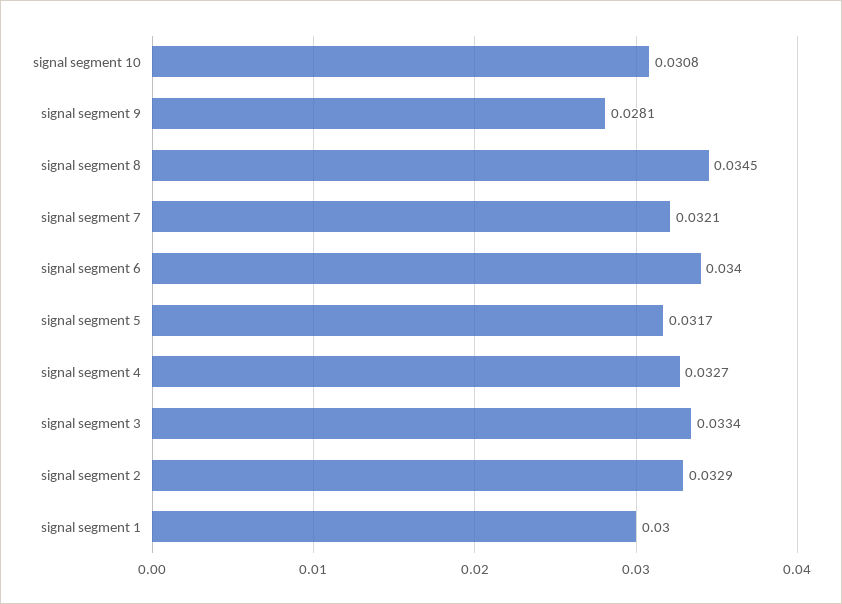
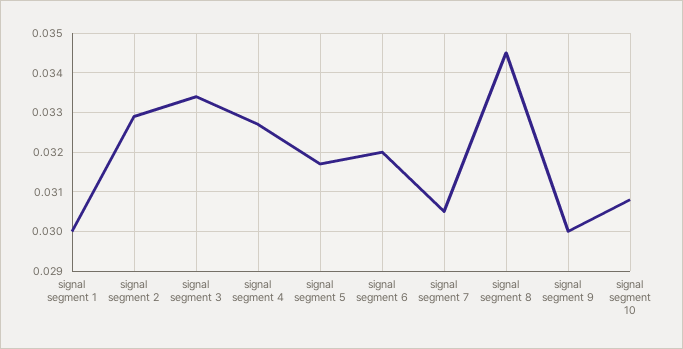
signal segment 9: 0.0281 -> 0.03
signal segment 7: 0.0321 -> 0.0305
signal segment 6: 0.034 -> 0.032

